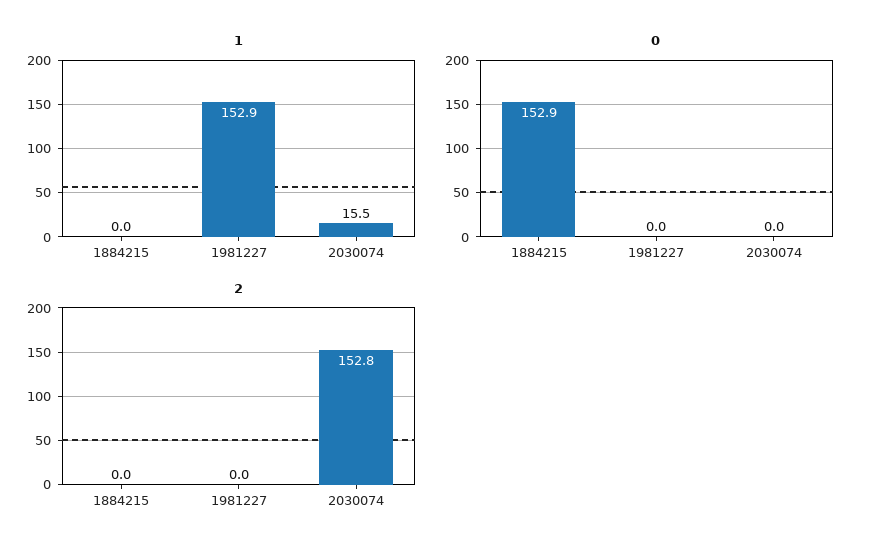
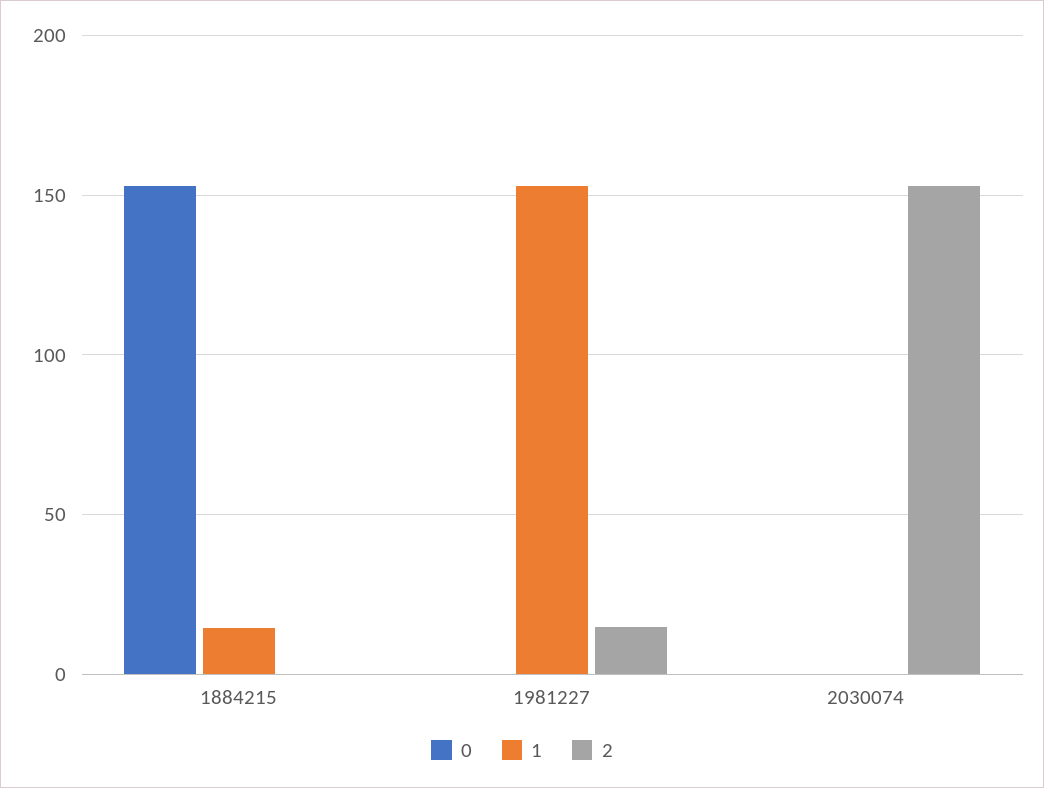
1, 1884215: 0 -> 15
1, 2030074: 15.5 -> 0
2, 1981227: 0 -> 15

